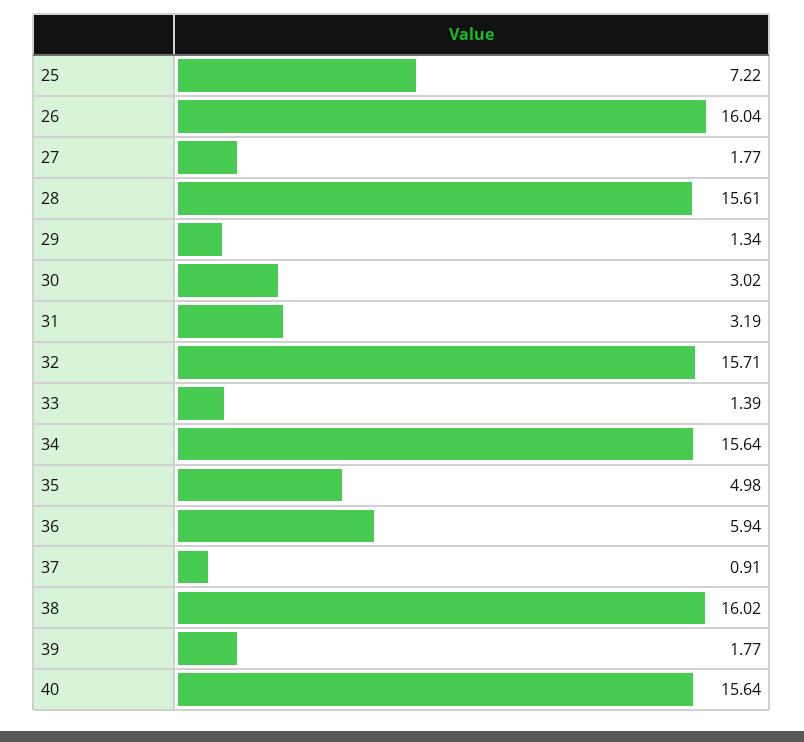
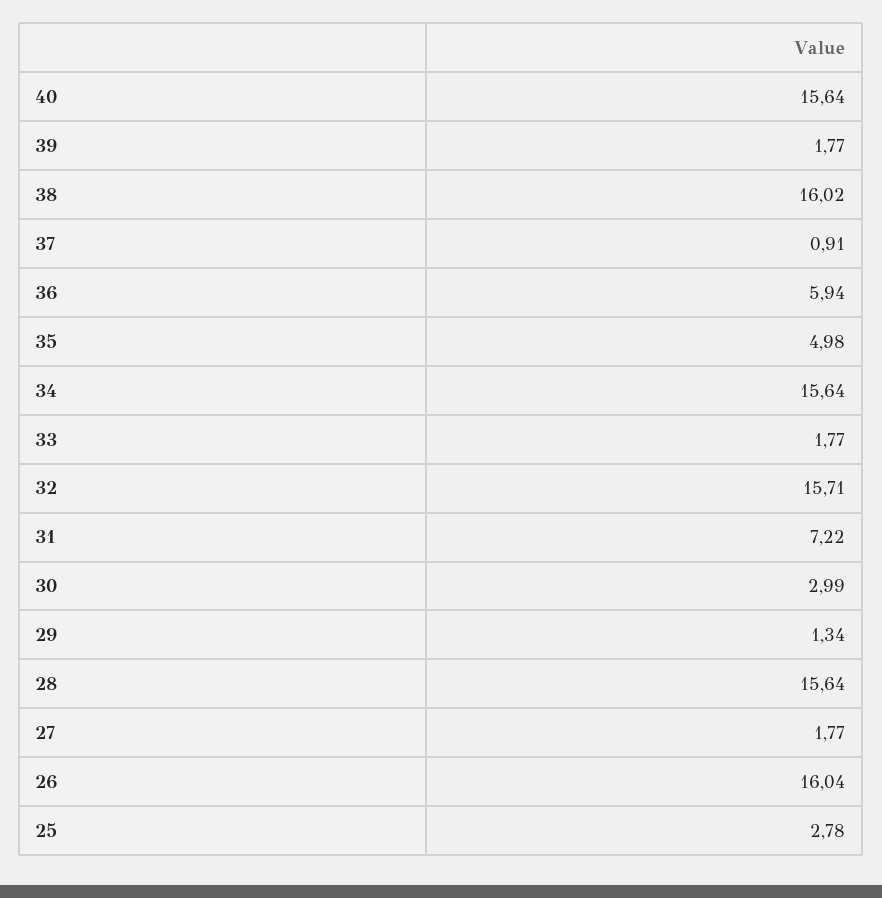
25: 7.22 -> 2.78
28: 15.61 -> 15.64
30: 3.02 -> 2.99
31: 3.19 -> 7.22
33: 1.39 -> 1.77

